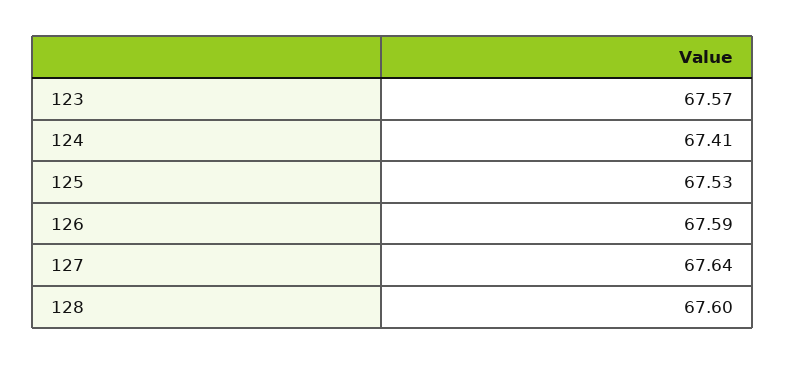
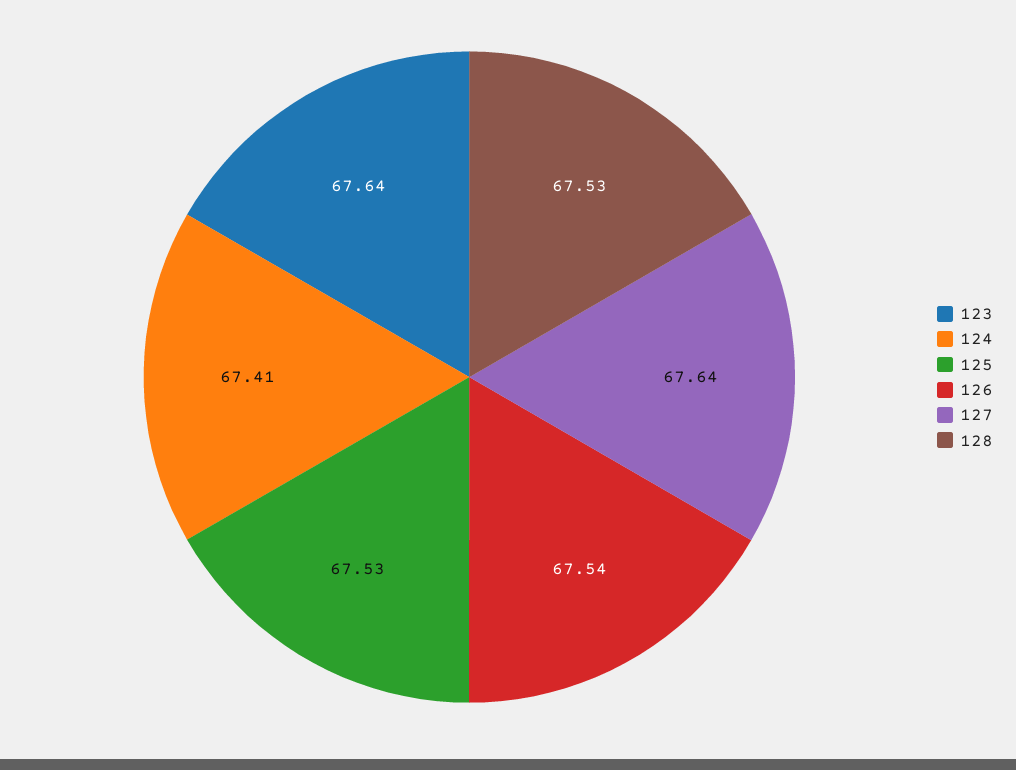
123: 67.57 -> 67.64
126: 67.59 -> 67.54
128: 67.6 -> 67.53

